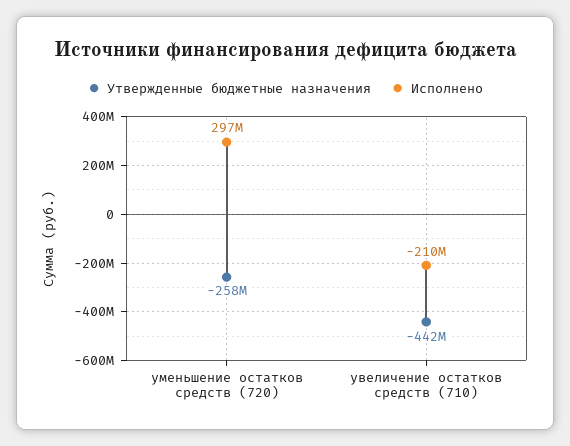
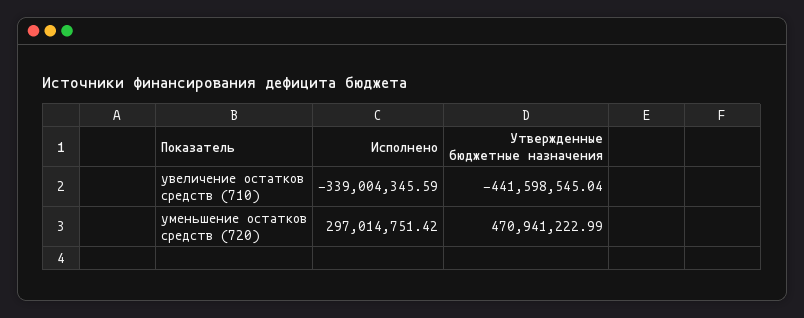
Утвержденные бюджетные назначения, уменьшение остатков средств (720): -258000000 -> 470941222.99
Исполнено, увеличение остатков средств (710): -210000000 -> -339004345.59

